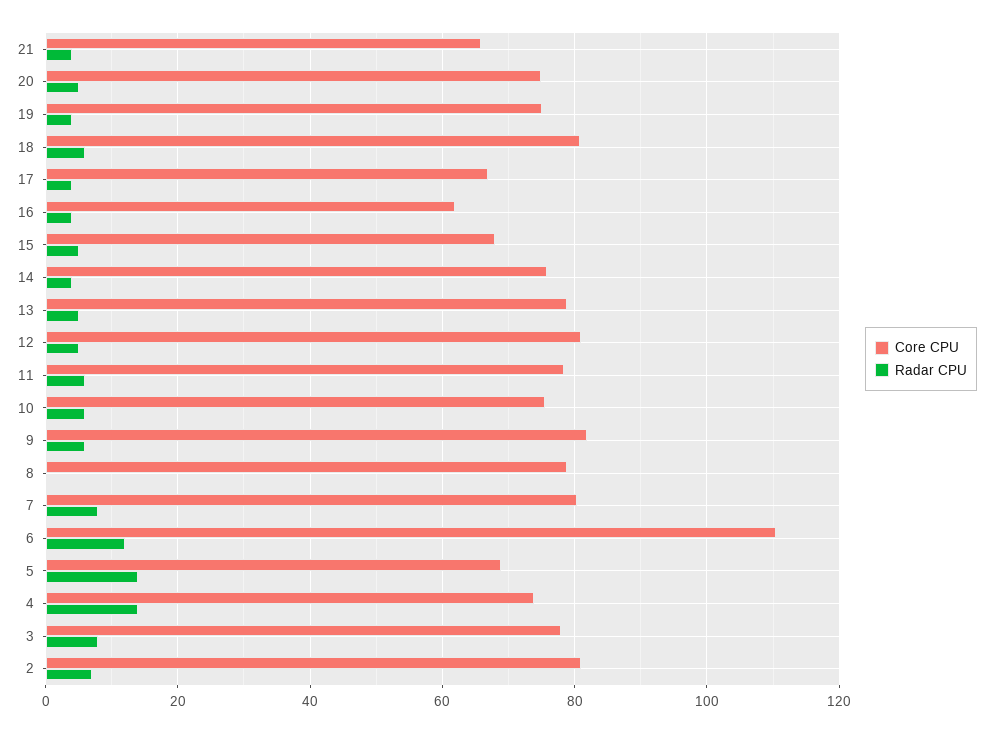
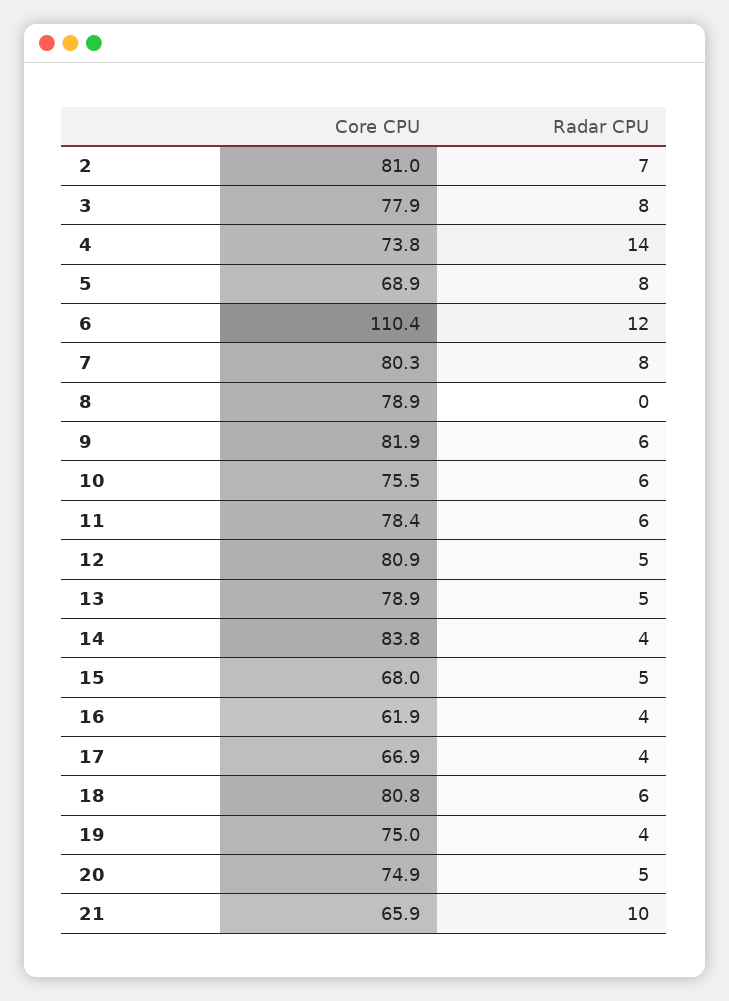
Radar CPU, 21: 4 -> 10
Core CPU, 14: 76 -> 83.8
Radar CPU, 5: 14 -> 8

